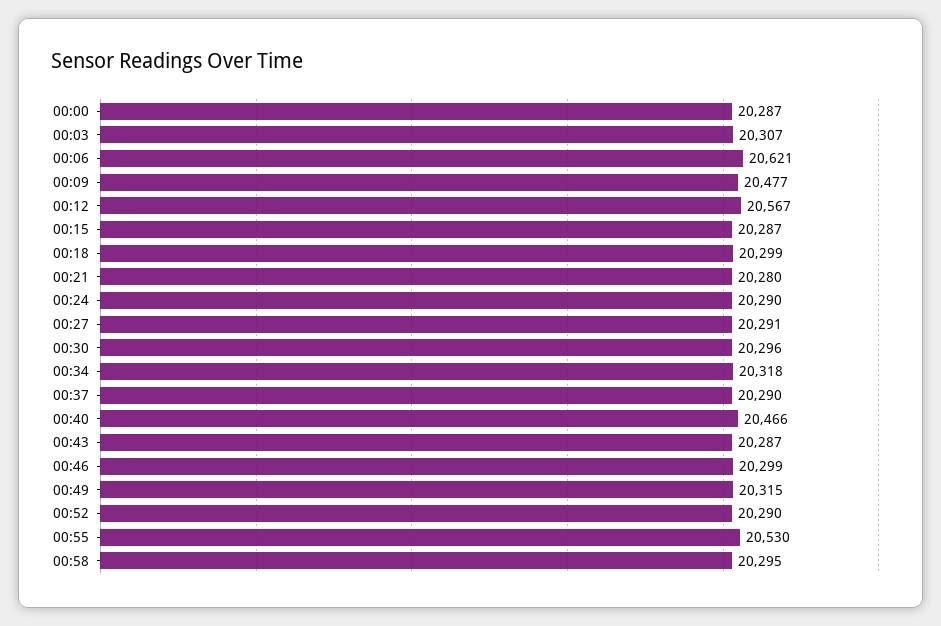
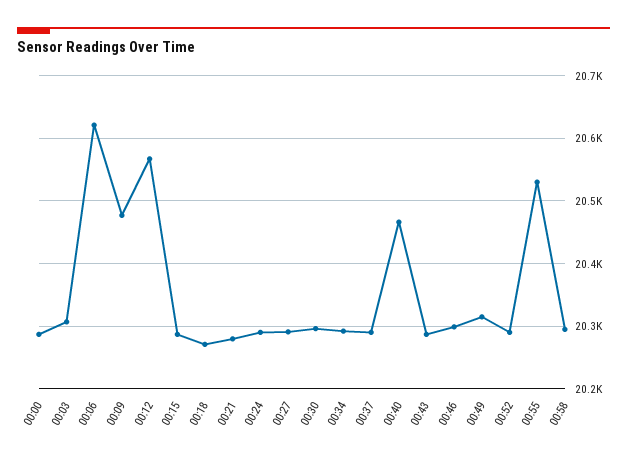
00:18: 20299 -> 20270
00:34: 20318 -> 20290

